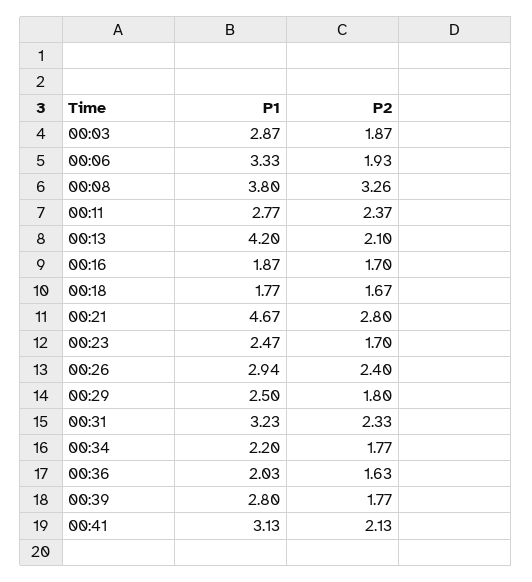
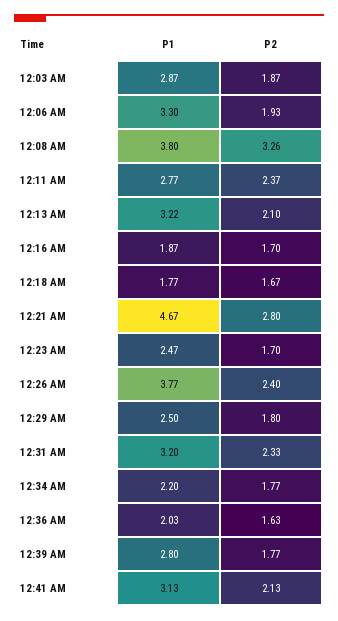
P1, 00:06: 3.33 -> 3.3
P1, 00:13: 4.2 -> 3.22
P1, 00:26: 2.94 -> 3.77
P1, 00:31: 3.23 -> 3.2

